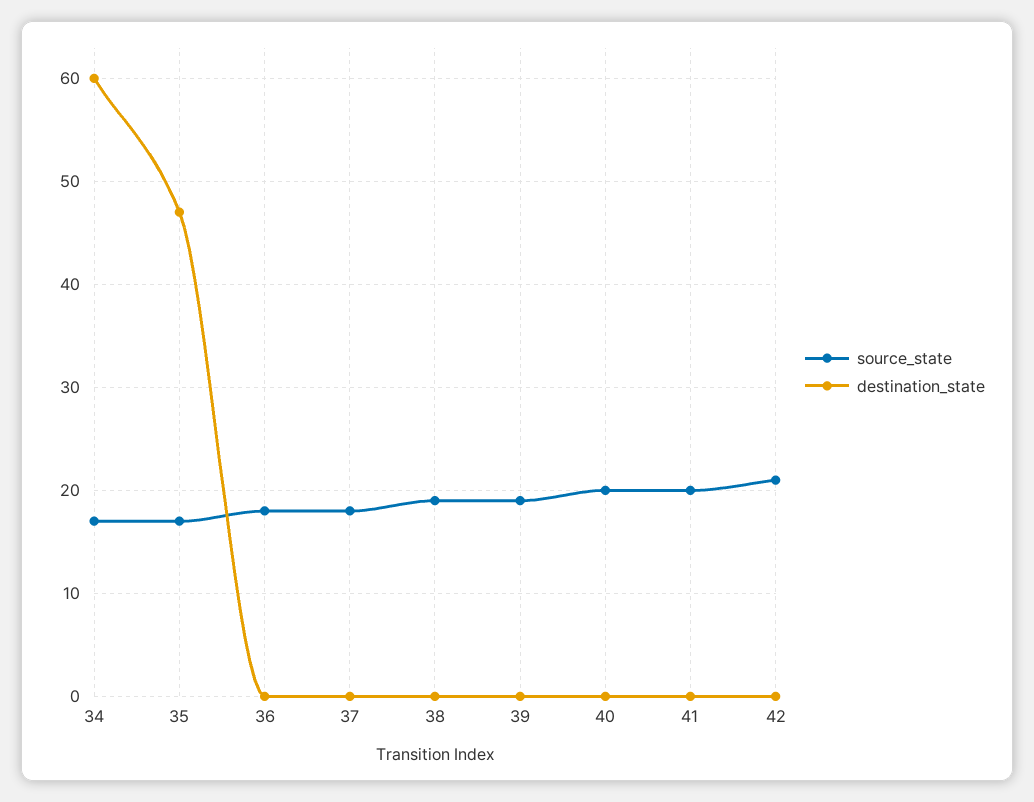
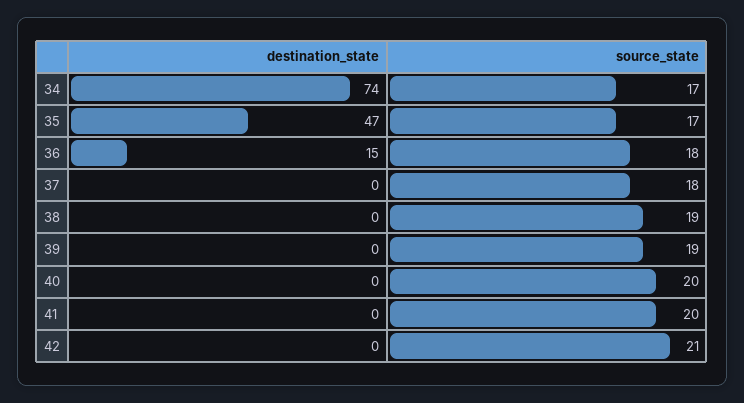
destination_state, 34: 60 -> 74
destination_state, 36: 0 -> 15

